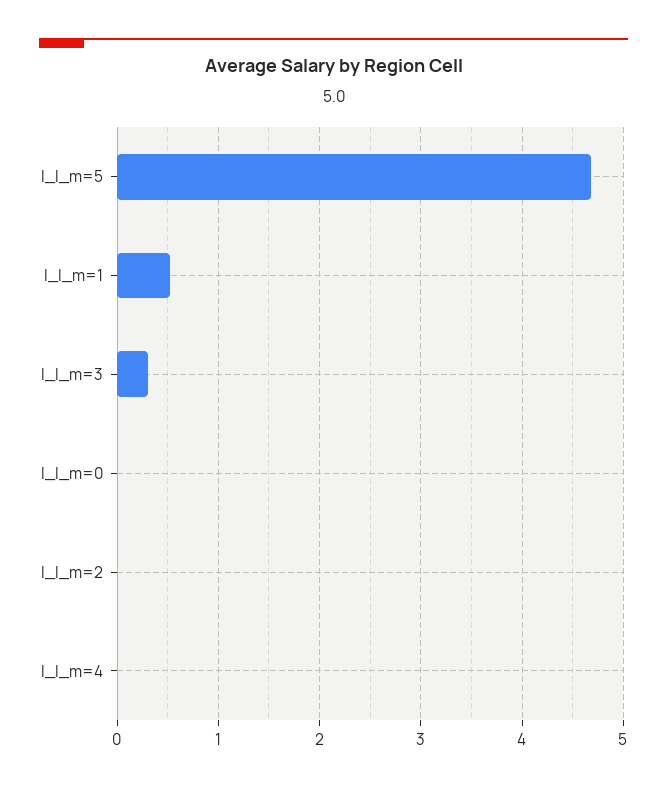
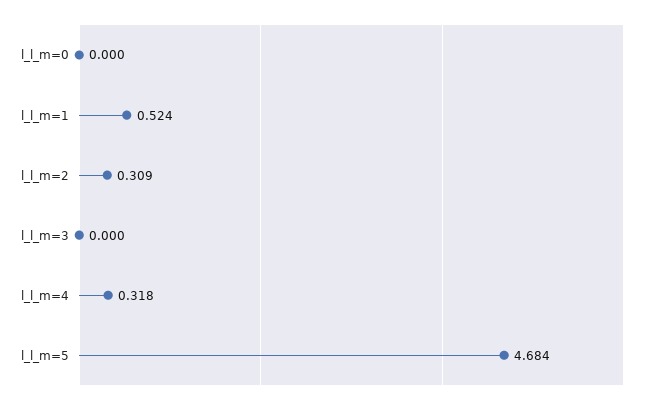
l_l_m=3: 0.3 -> 0
l_l_m=2: 0 -> 0.309
l_l_m=4: 0 -> 0.318

